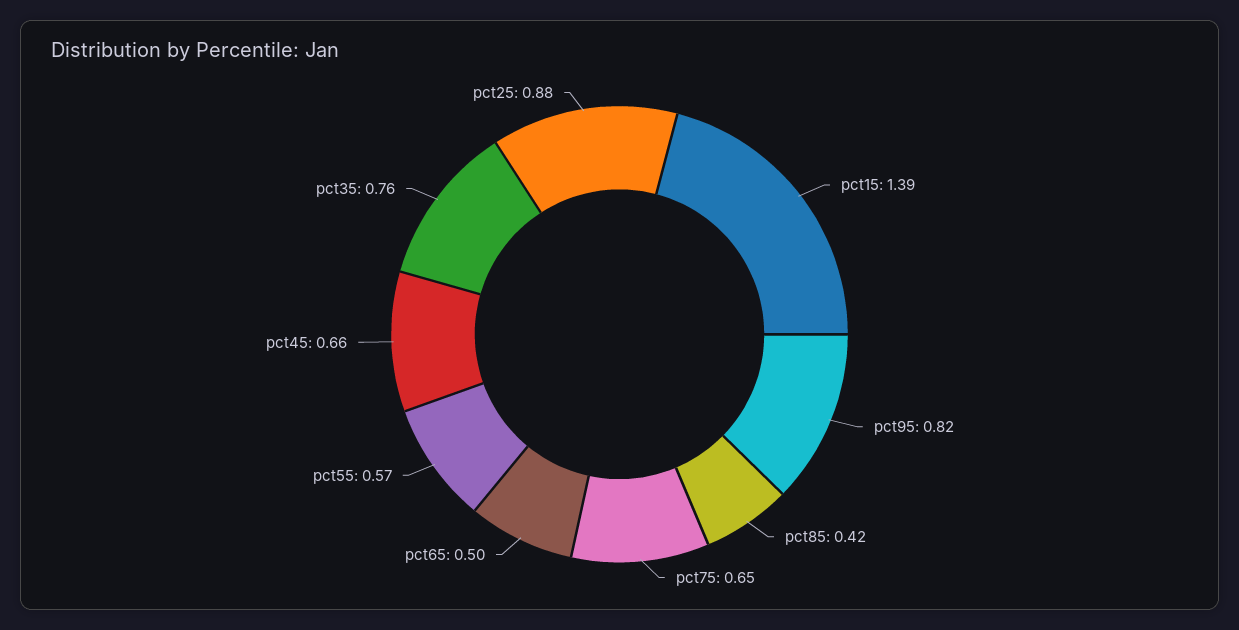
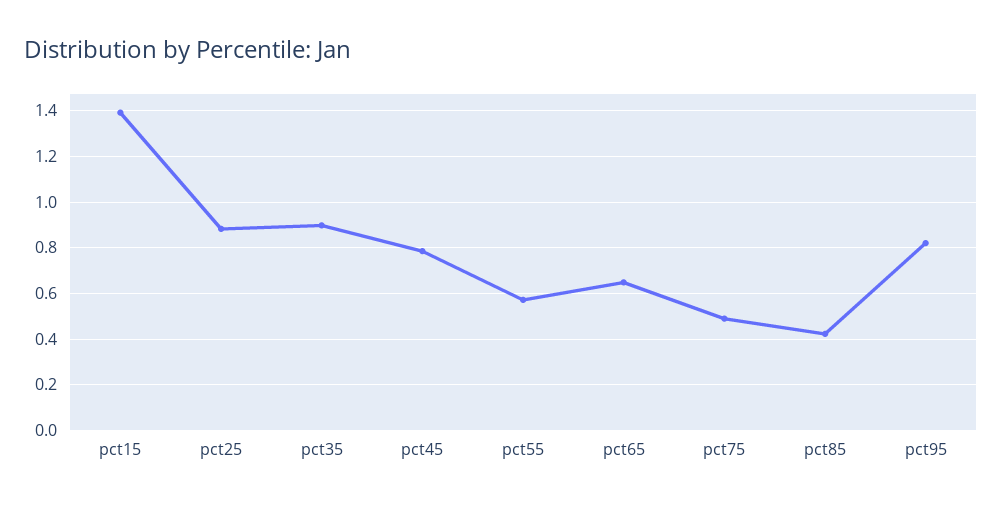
pct75: 0.65 -> 0.5
pct65: 0.5 -> 0.65
pct45: 0.66 -> 0.8
pct35: 0.76 -> 0.9

